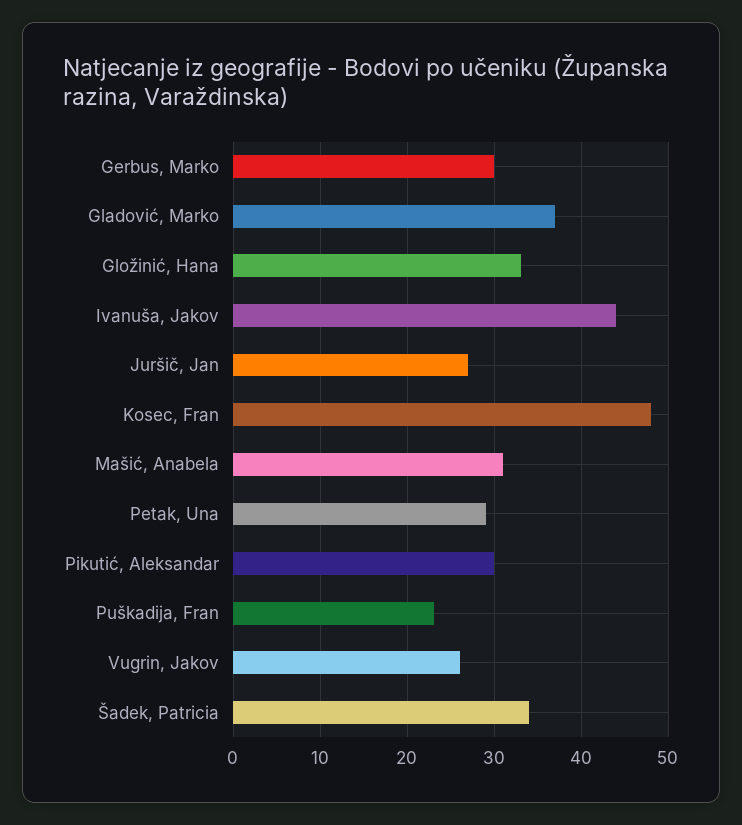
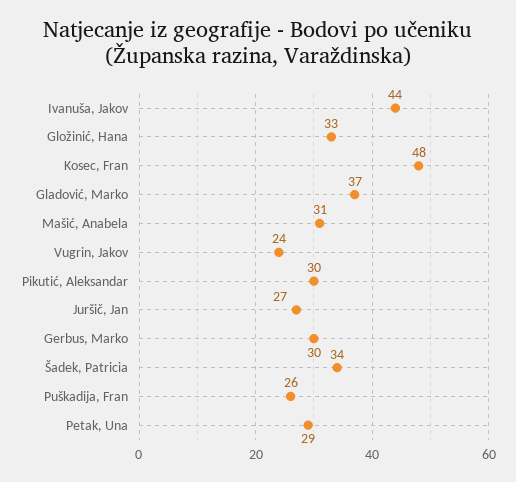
Puškadija, Fran: 23 -> 26
Vugrin, Jakov: 26 -> 24

